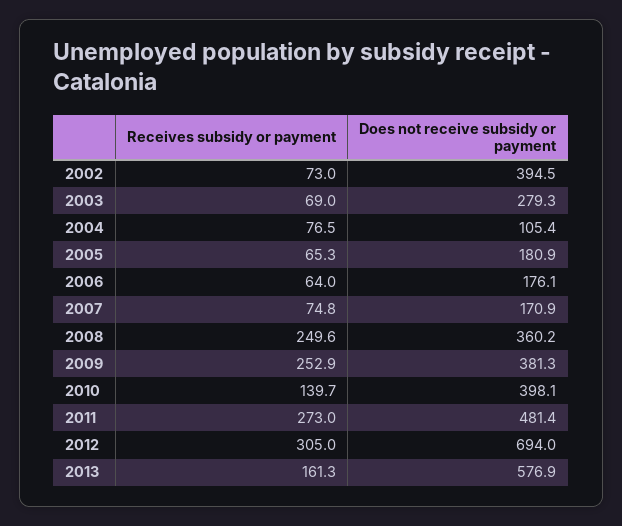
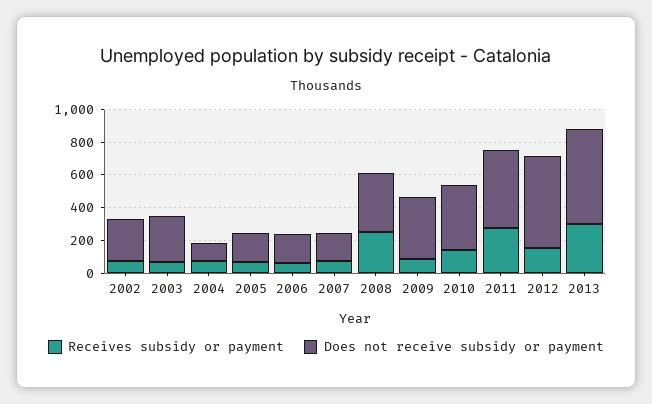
Does not receive subsidy or payment, 2002: 394.5 -> 250
Receives subsidy or payment, 2009: 252.9 -> 100
Receives subsidy or payment, 2012: 305 -> 150
Does not receive subsidy or payment, 2012: 694 -> 550
Receives subsidy or payment, 2013: 161.3 -> 300

